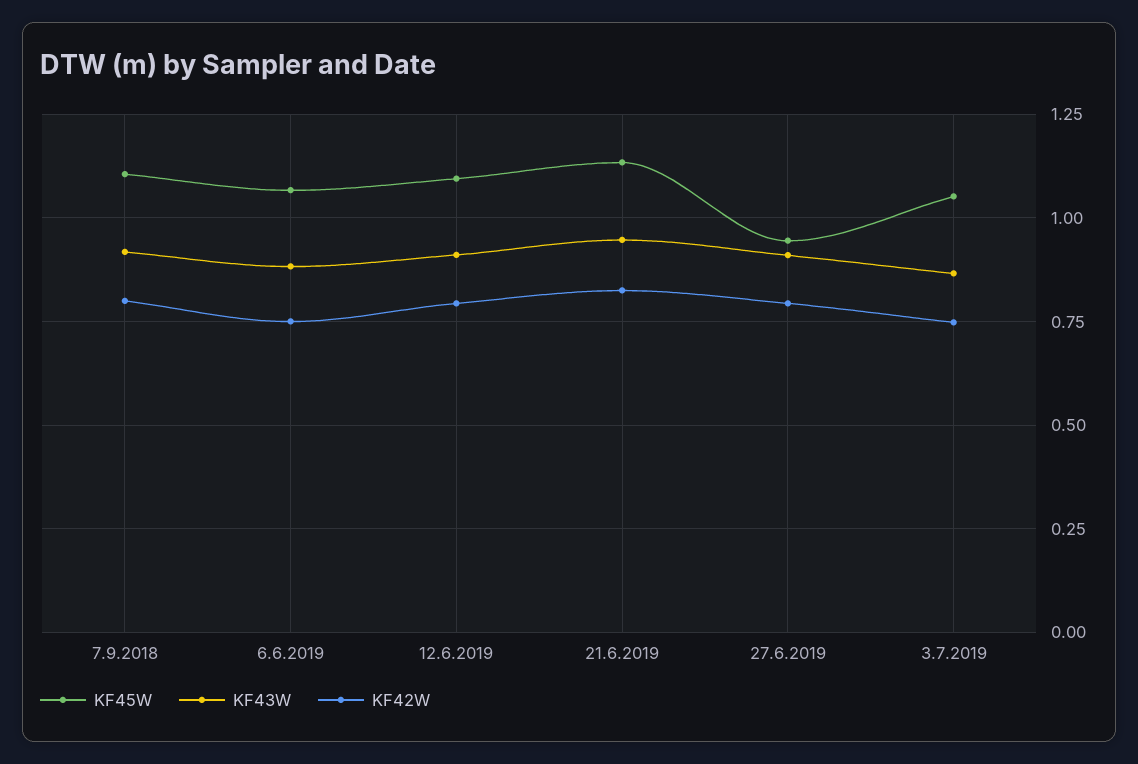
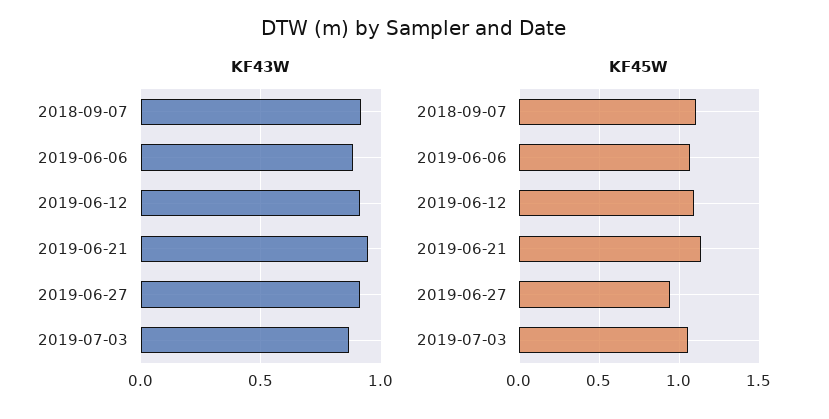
KF42W, 7.9.2018: 0.8 -> none
KF42W, 6.6.2019: 0.75 -> none
KF42W, 12.6.2019: 0.8 -> none
KF42W, 21.6.2019: 0.825 -> none
KF42W, 27.6.2019: 0.8 -> none
KF42W, 3.7.2019: 0.75 -> none

